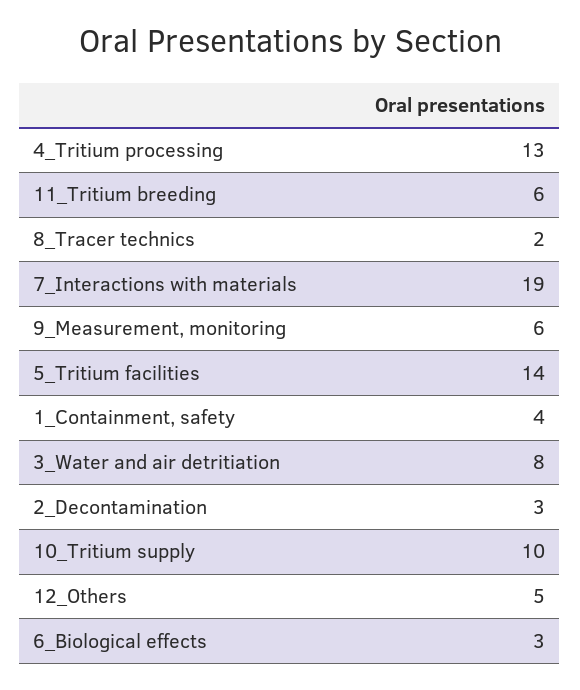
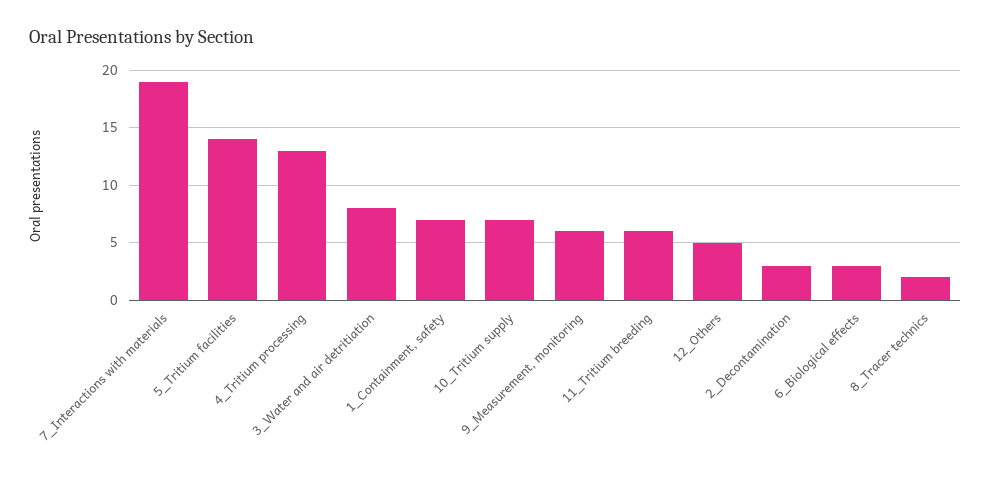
1_Containment, safety: 4 -> 7
10_Tritium supply: 10 -> 7

